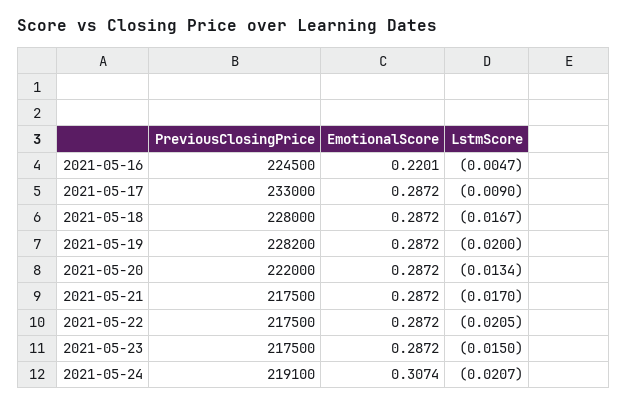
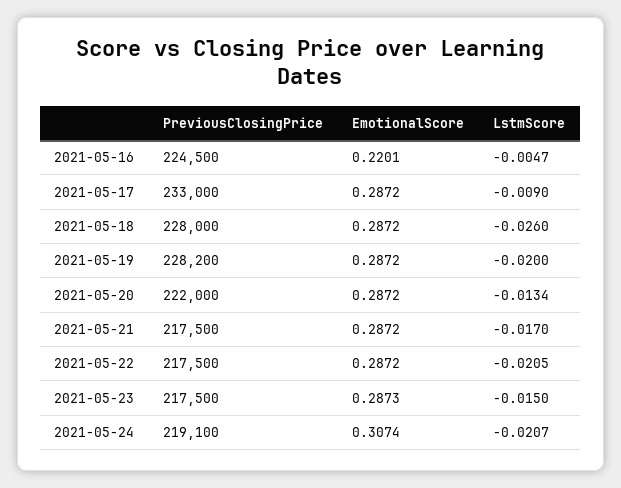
LstmScore, 2021-05-18: -0.0167 -> -0.026
EmotionalScore, 2021-05-23: 0.2872 -> 0.2873

